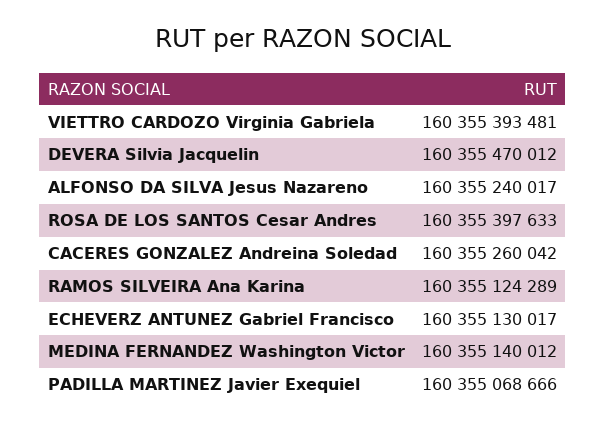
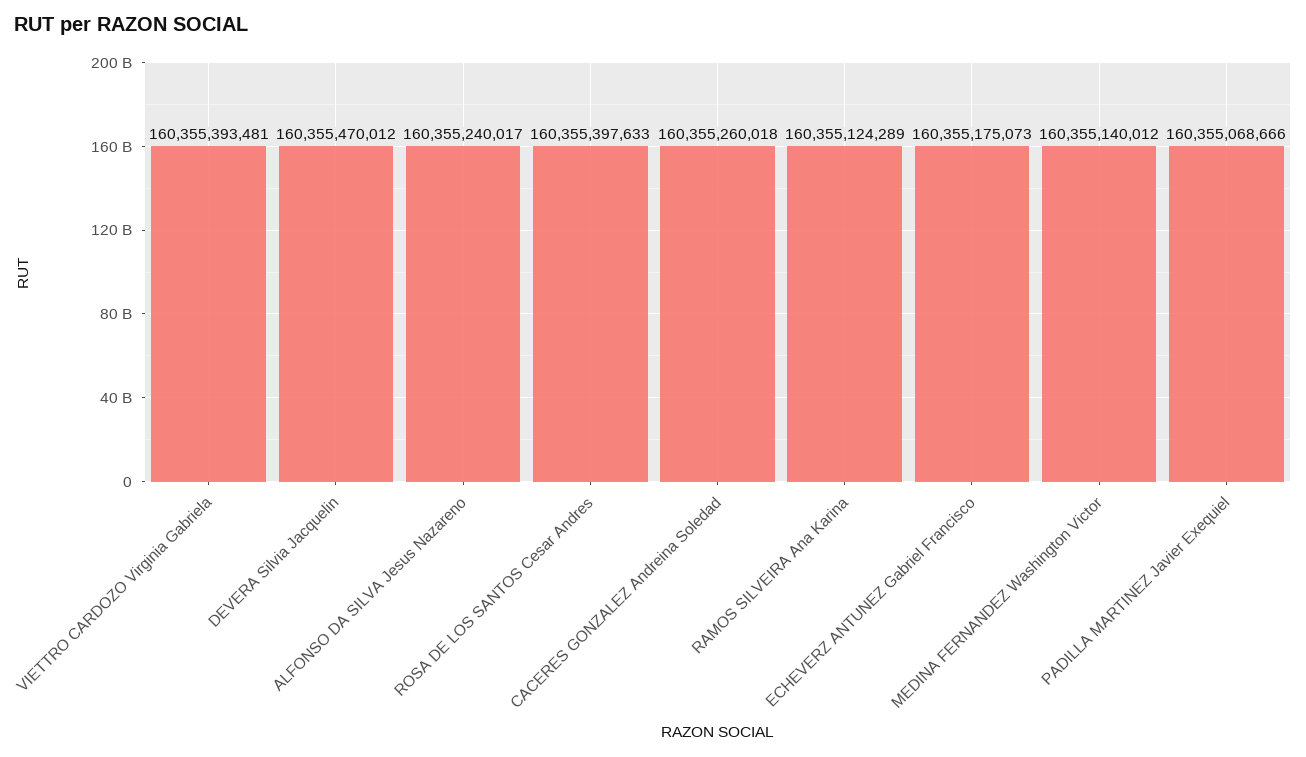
CACERES GONZALEZ Andreina Soledad: 160355260042 -> 160355260018
ECHEVERZ ANTUNEZ Gabriel Francisco: 160355130017 -> 160355175073

